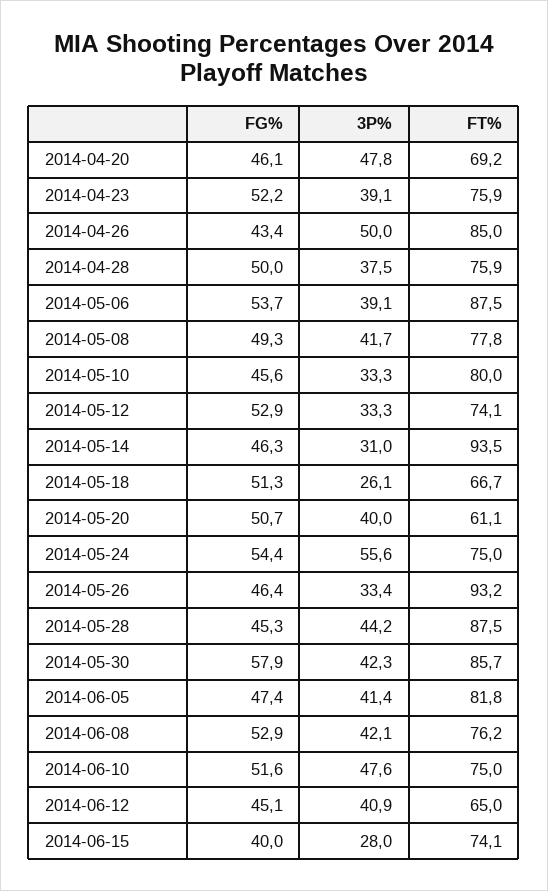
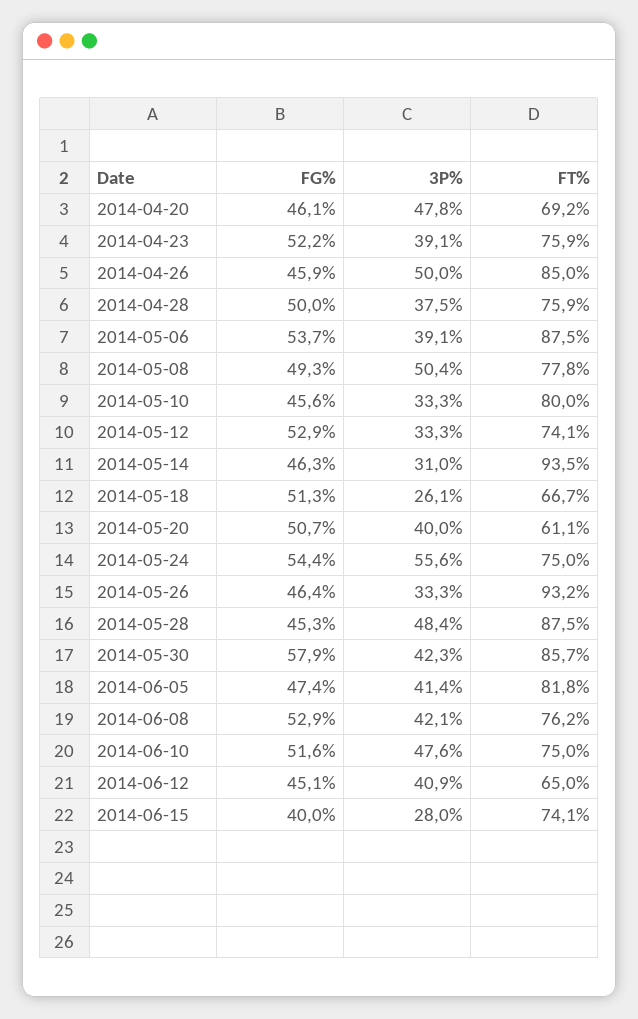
FG%, 2014-04-26: 43.4 -> 45.9
3P%, 2014-05-08: 41.7 -> 50.4
3P%, 2014-05-26: 33.4 -> 33.3
3P%, 2014-05-28: 44.2 -> 48.4

